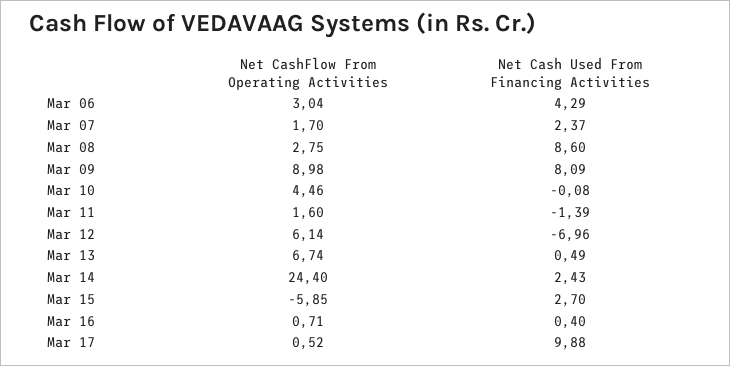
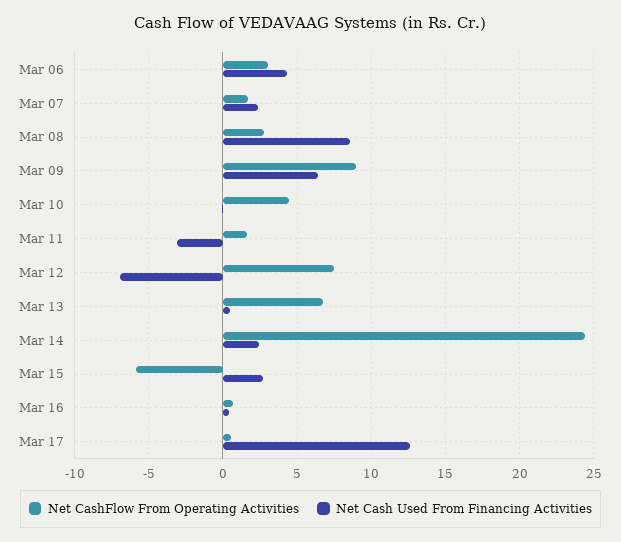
Net Cash Used From Financing Activities, Mar 09: 8.09 -> 6.5
Net Cash Used From Financing Activities, Mar 11: -1.39 -> -3
Net CashFlow From Operating Activities, Mar 12: 6.14 -> 7.5
Net Cash Used From Financing Activities, Mar 17: 9.88 -> 12.5

